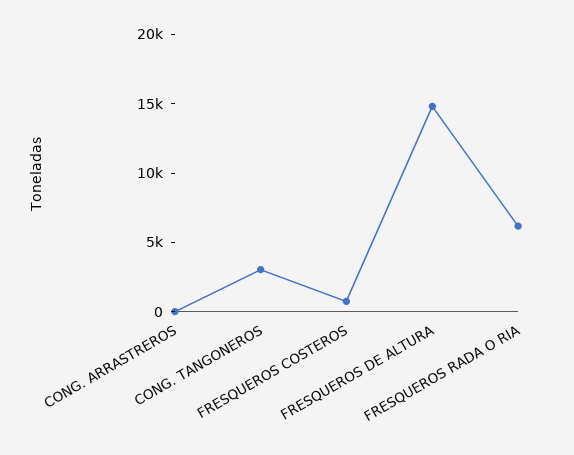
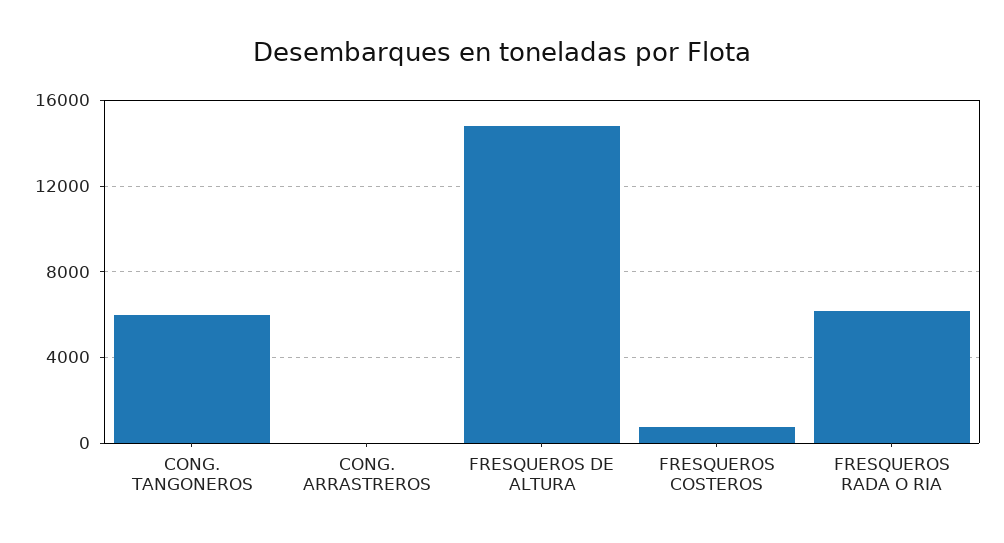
CONG. TANGONEROS: 3000 -> 6000

